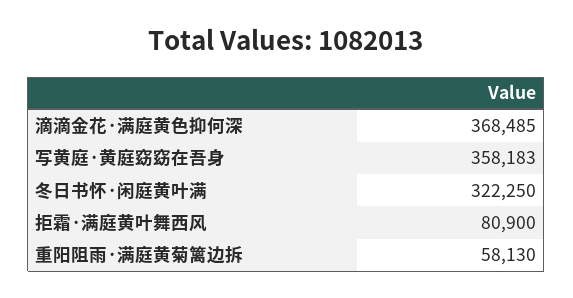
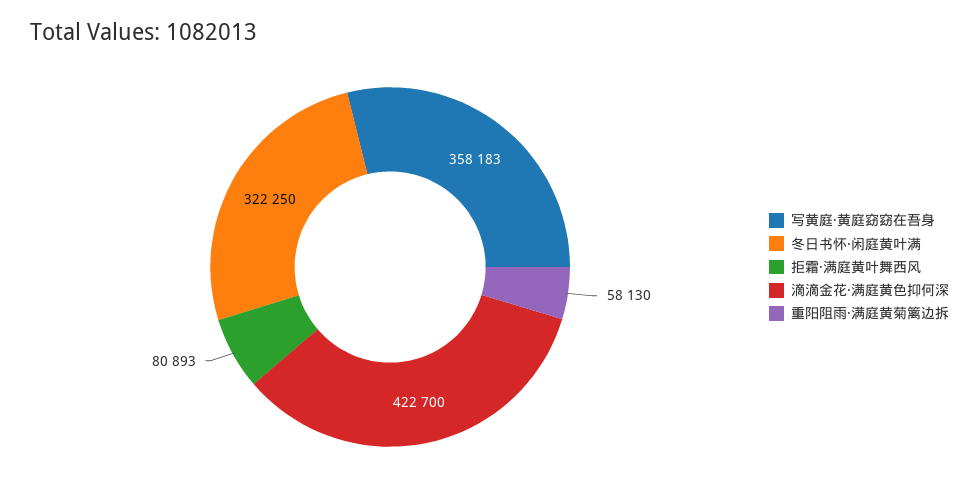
滴滴金花·满庭黄色抑何深: 368485 -> 422700
拒霜·满庭黄叶舞西风: 80900 -> 80893

